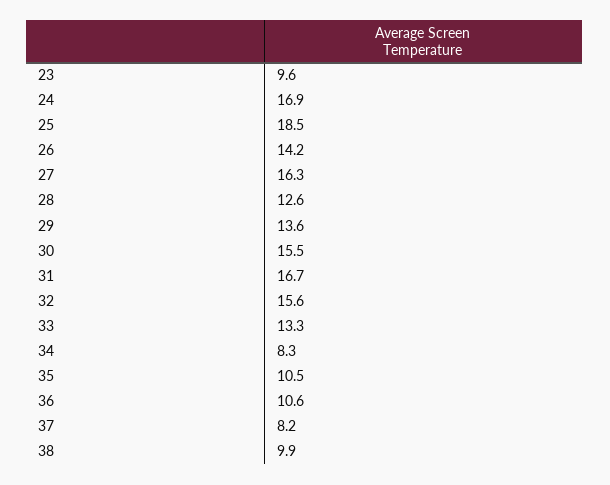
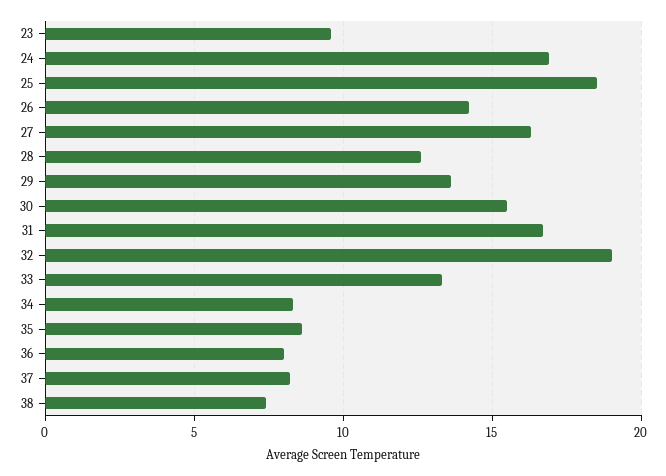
32: 15.6 -> 19
35: 10.5 -> 8.5
36: 10.6 -> 8
38: 9.9 -> 7.5

